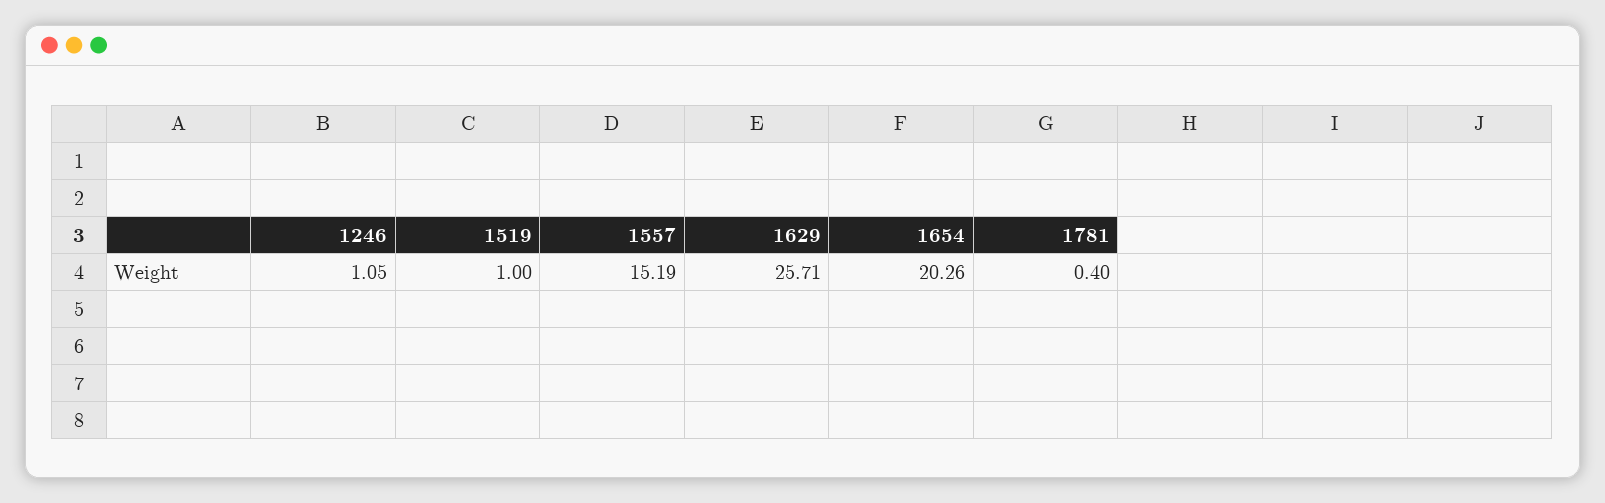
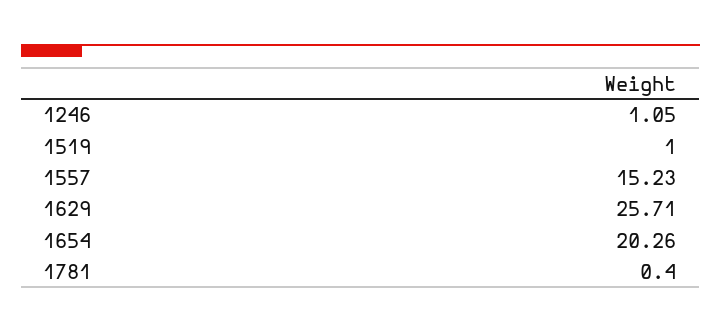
1557: 15.19 -> 15.23

